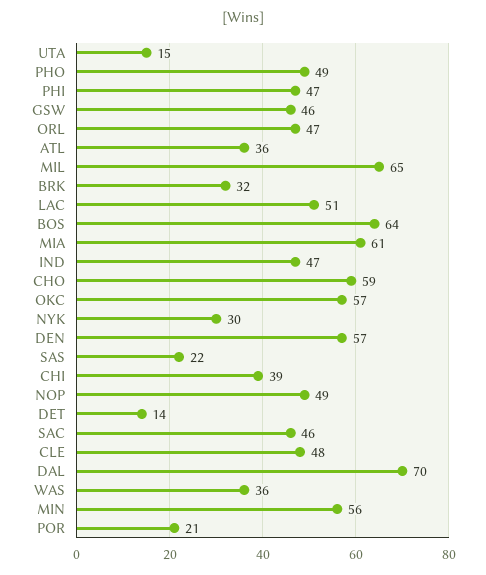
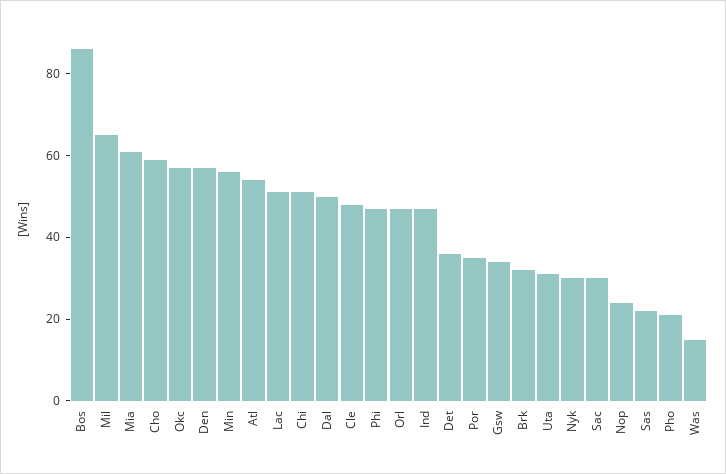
UTA: 15 -> 30
PHO: 49 -> 20
GSW: 46 -> 35
ATL: 36 -> 55
BOS: 64 -> 85
CHI: 39 -> 50
NOP: 49 -> 25
DET: 14 -> 35
SAC: 46 -> 30
DAL: 70 -> 50
WAS: 36 -> 15
POR: 21 -> 35

